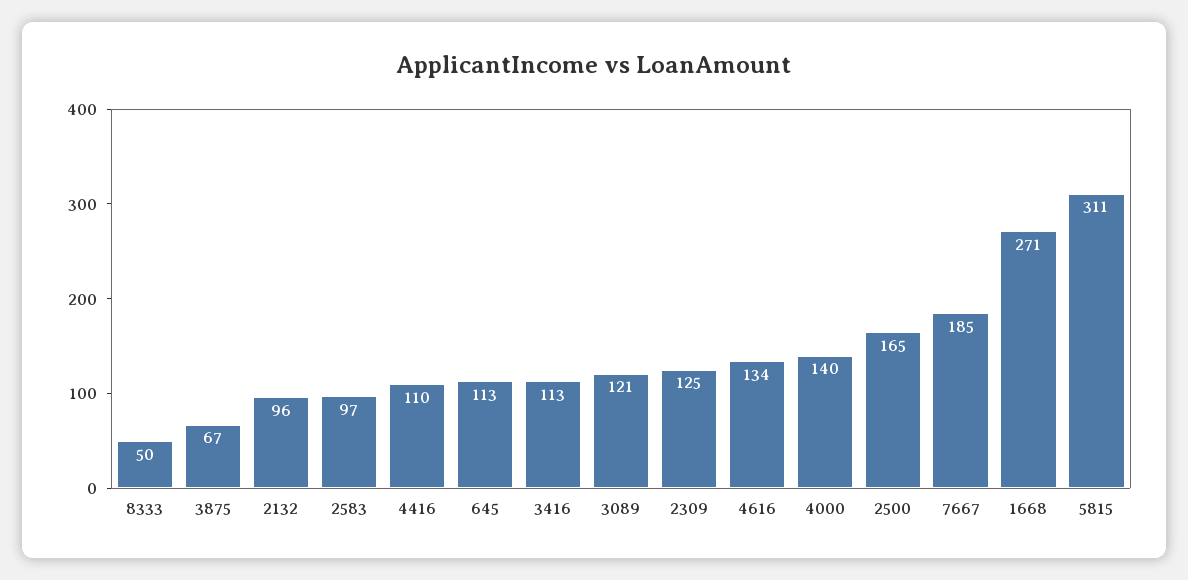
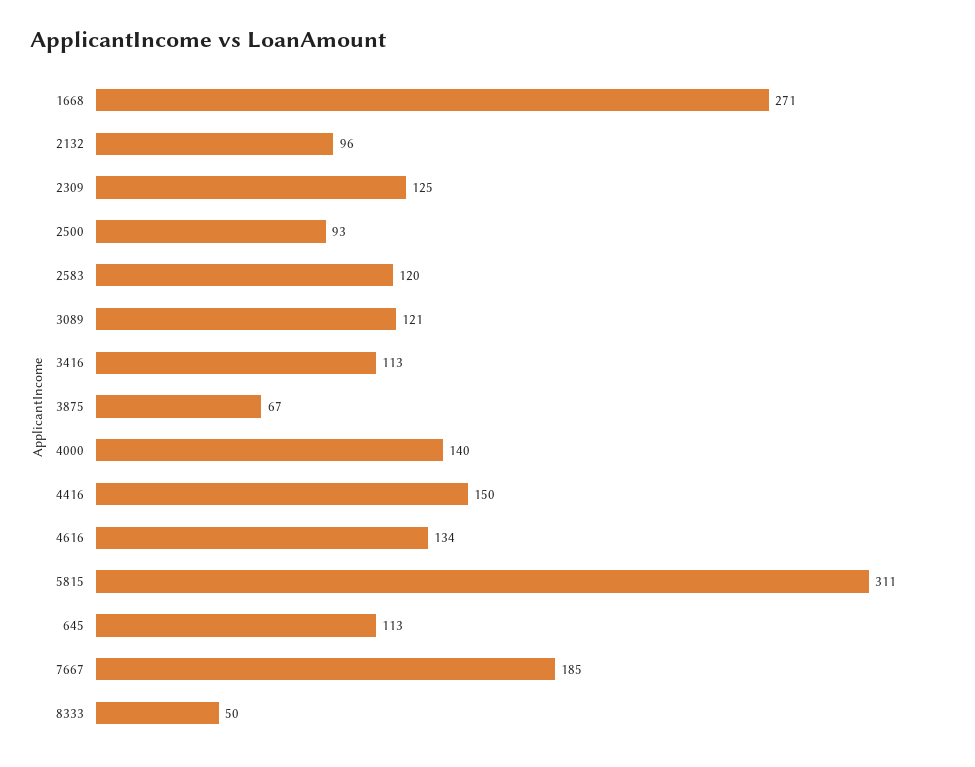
2583: 97 -> 120
4416: 110 -> 150
2500: 165 -> 93

